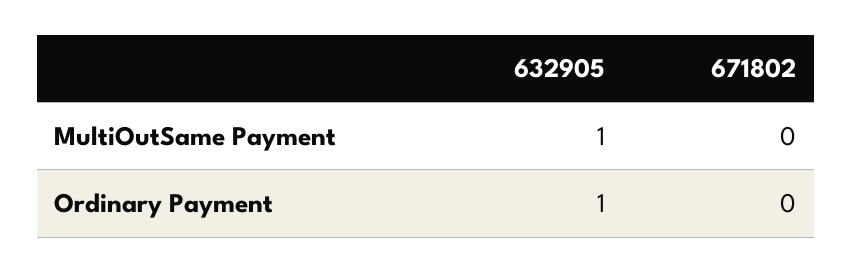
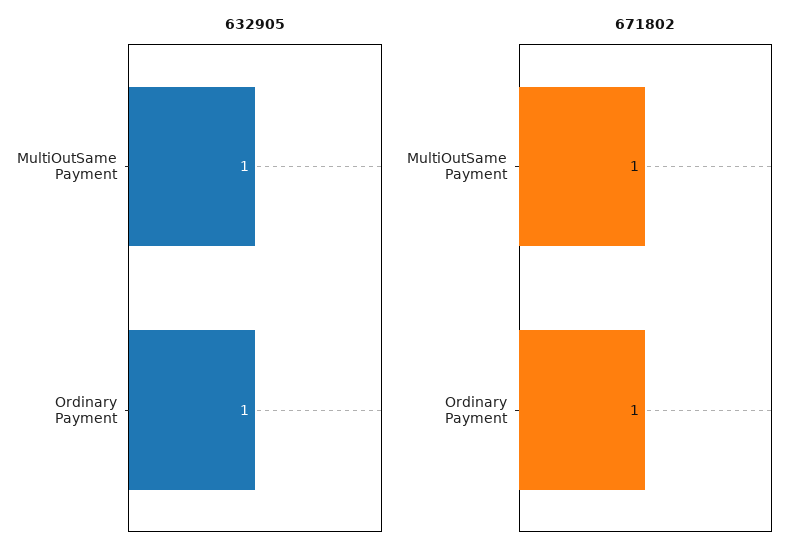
671802, MultiOutSame Payment: 0 -> 1
671802, Ordinary Payment: 0 -> 1

